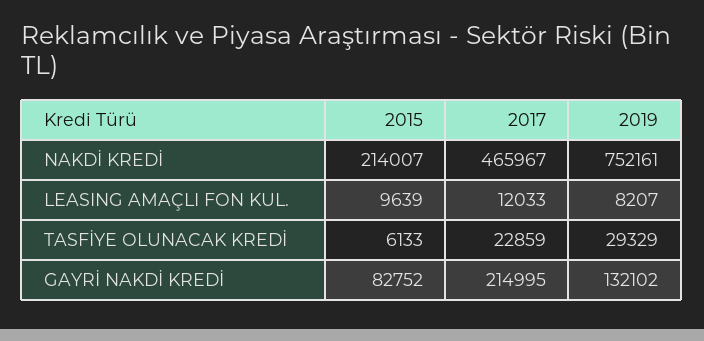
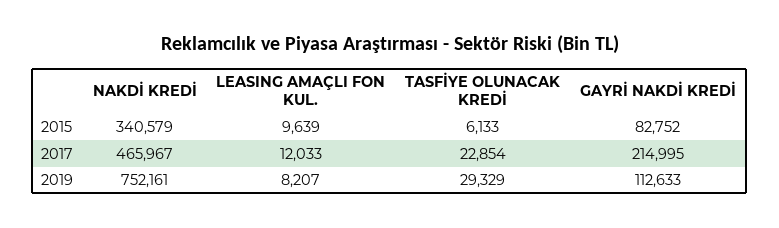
2015, NAKDİ KREDİ: 214007 -> 340579
2017, TASFİYE OLUNACAK KREDİ: 22859 -> 22854
2019, GAYRİ NAKDİ KREDİ: 132102 -> 112633

